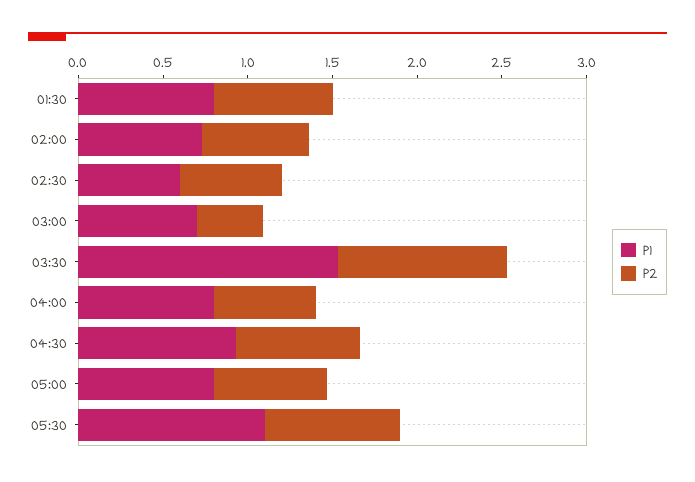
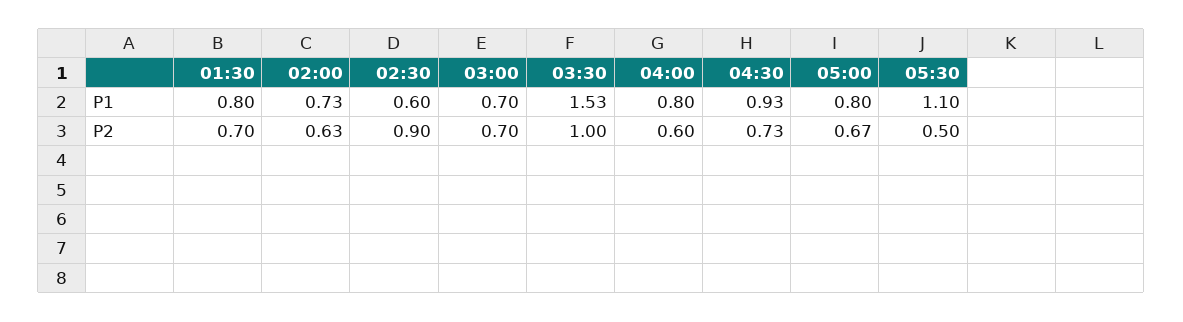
P2, 02:30: 0.6 -> 0.9
P2, 03:00: 0.4 -> 0.7
P2, 05:30: 0.8 -> 0.5

